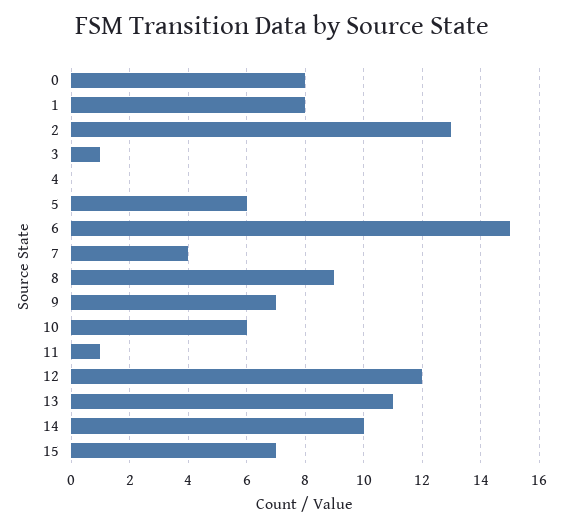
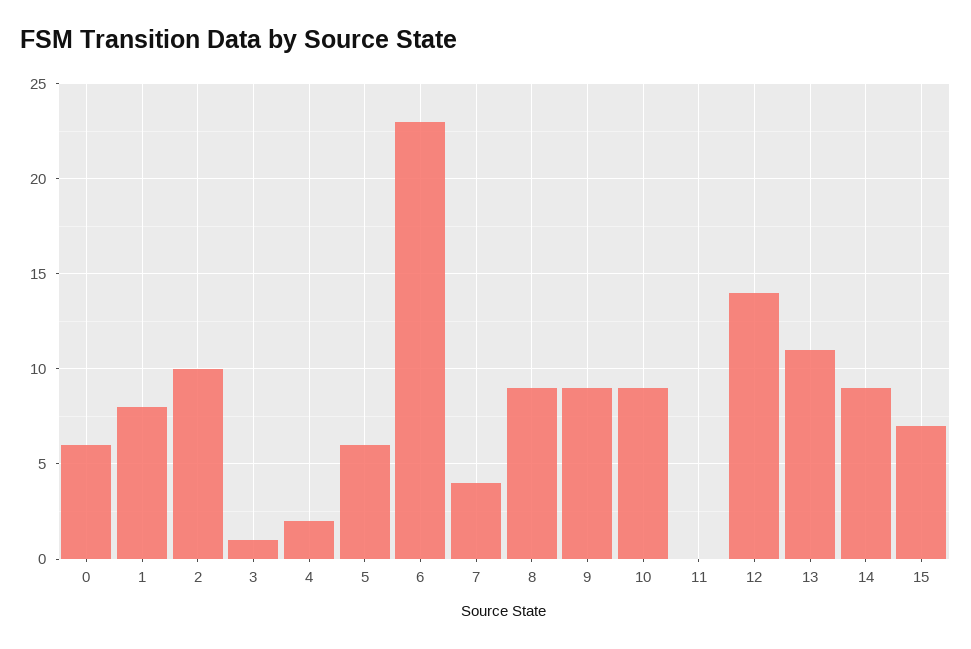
0: 8 -> 6
2: 13 -> 10
4: 0 -> 2
6: 15 -> 23
9: 7 -> 9
10: 6 -> 9
11: 1 -> 0
12: 12 -> 14
14: 10 -> 9

